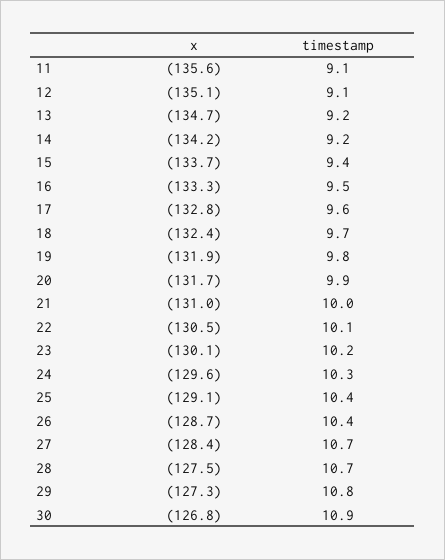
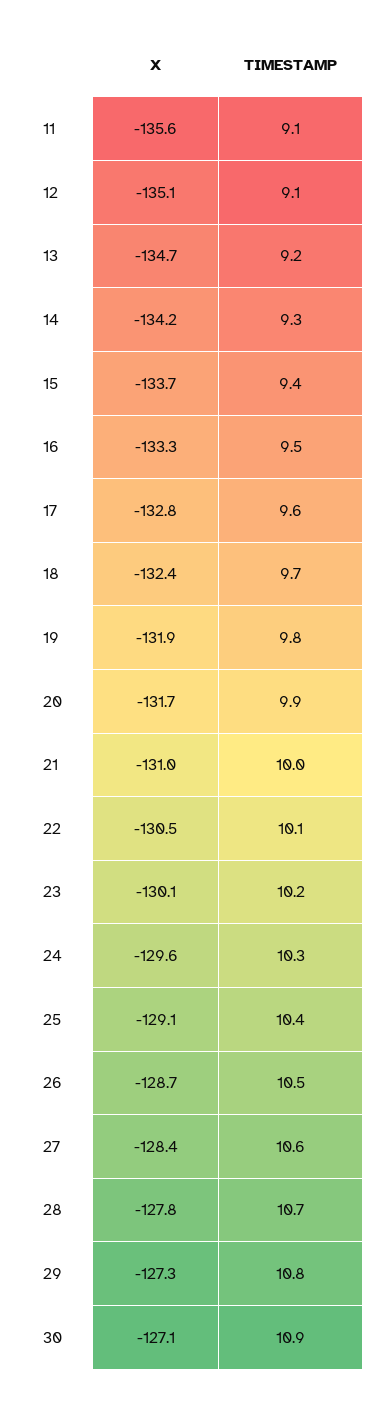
timestamp, 14: 9.2 -> 9.3
timestamp, 26: 10.4 -> 10.5
timestamp, 27: 10.7 -> 10.6
x, 28: -127.5 -> -127.8
x, 30: -126.8 -> -127.1

